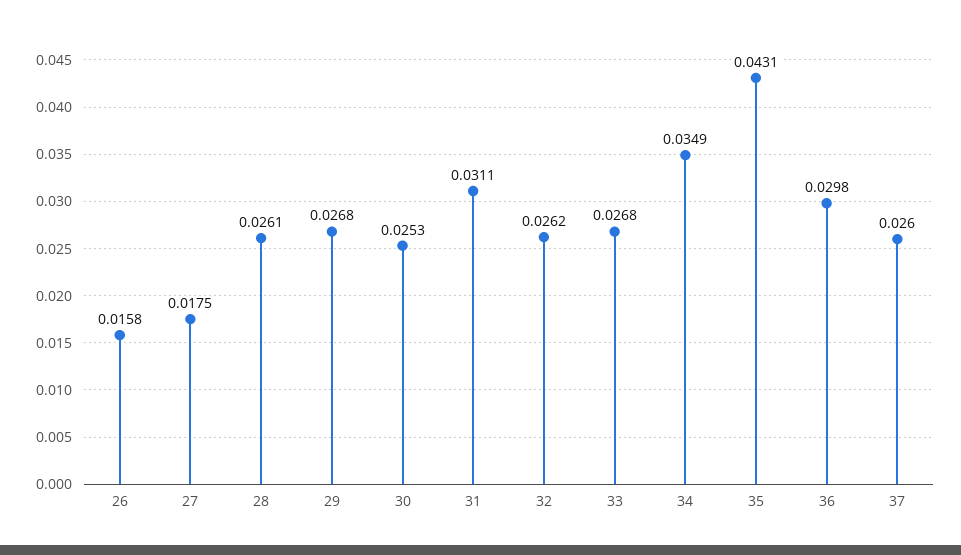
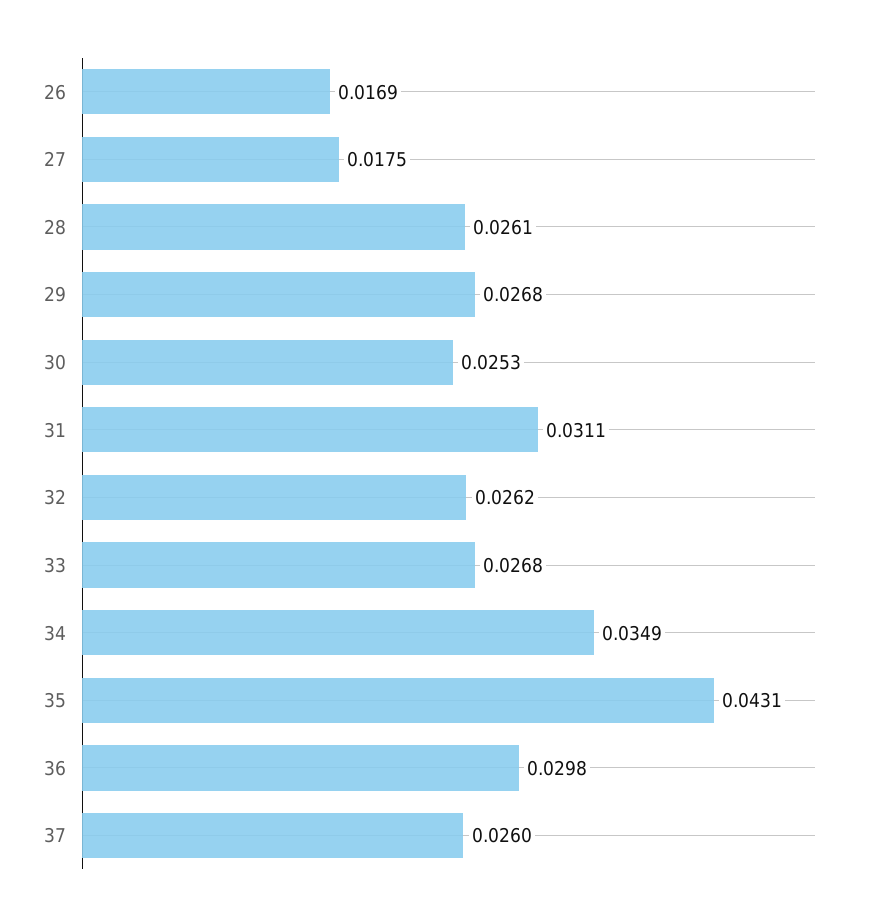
26: 0.0158 -> 0.0169

